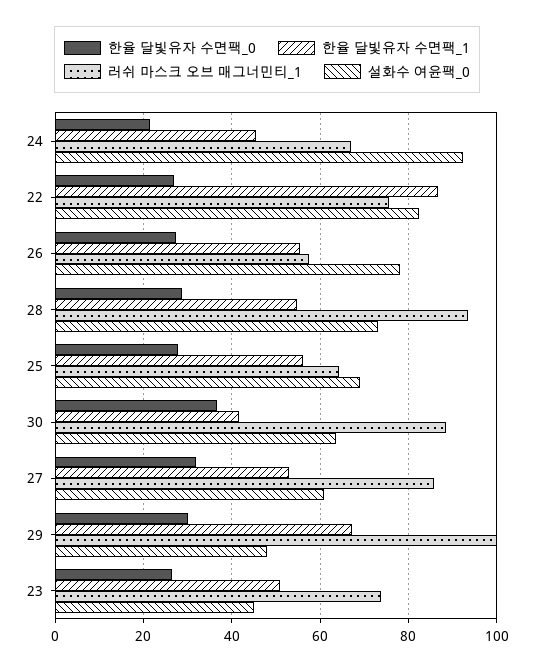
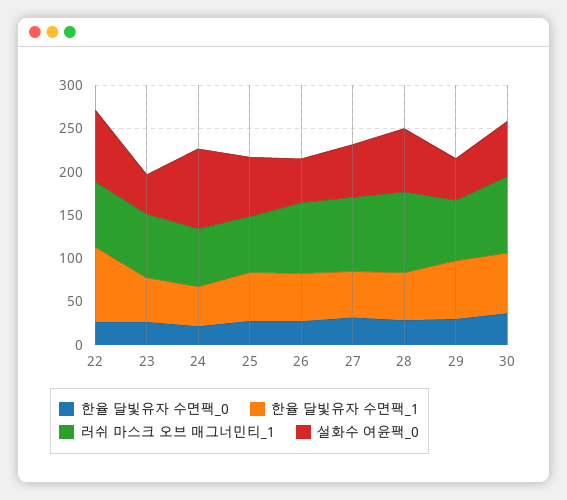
러쉬 마스크 오브 매그너민티_1, 26: 58 -> 80
설화수 여윤팩_0, 26: 78 -> 50
한율 달빛유자 수면팩_1, 30: 42 -> 70
러쉬 마스크 오브 매그너민티_1, 29: 100 -> 70

